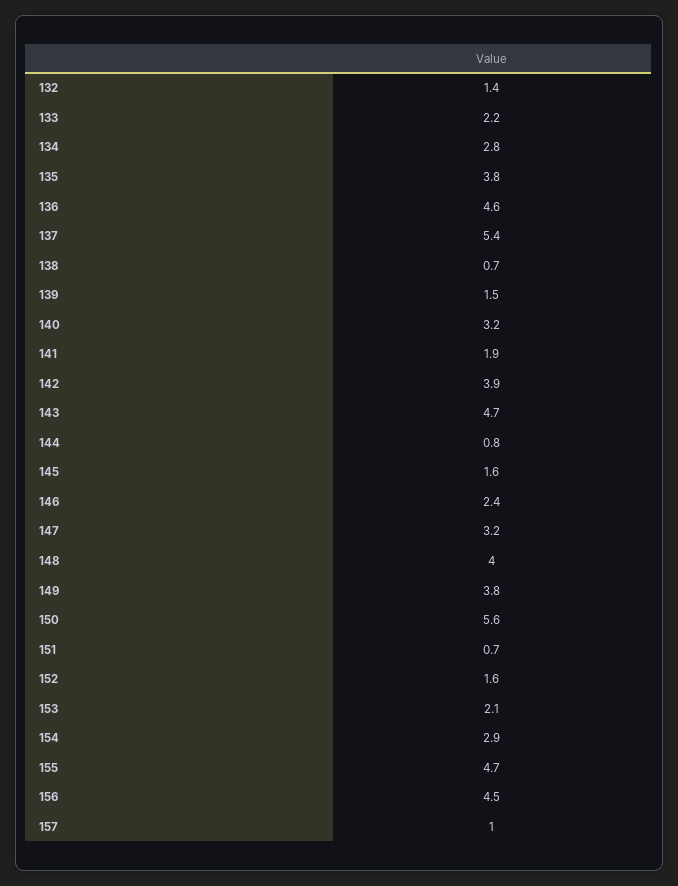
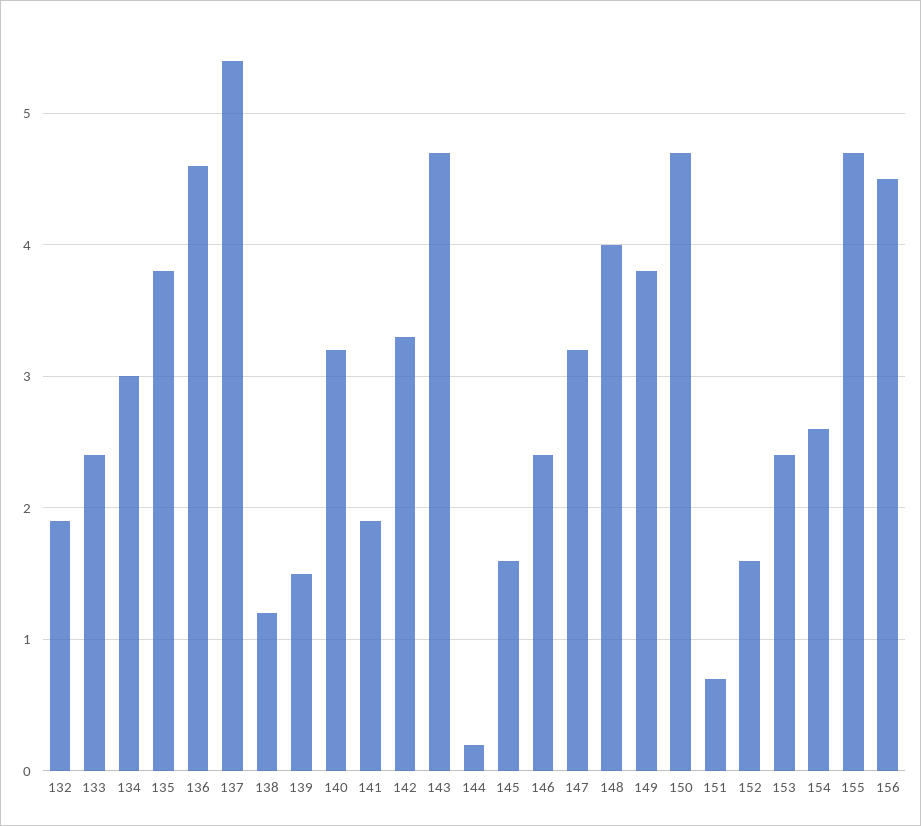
132: 1.4 -> 1.9
133: 2.2 -> 2.4
134: 2.8 -> 3
138: 0.7 -> 1.2
142: 3.9 -> 3.3
144: 0.8 -> 0.2
150: 5.6 -> 4.7
153: 2.1 -> 2.4
154: 2.9 -> 2.6
157: 1 -> none

